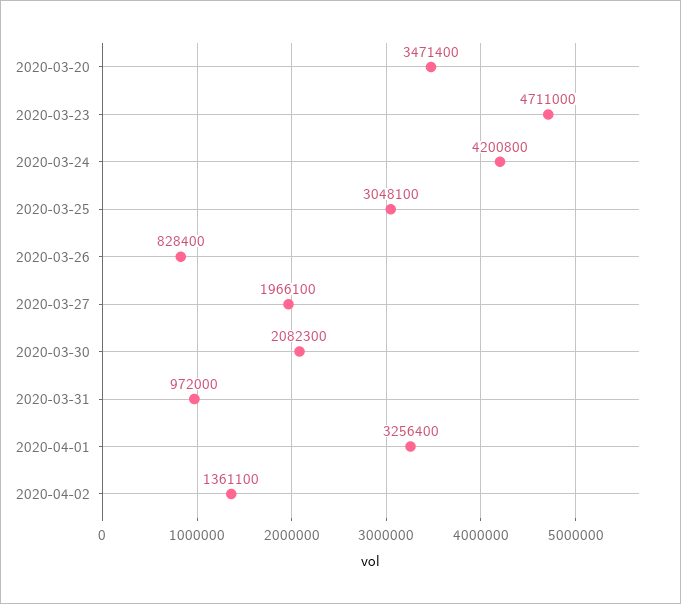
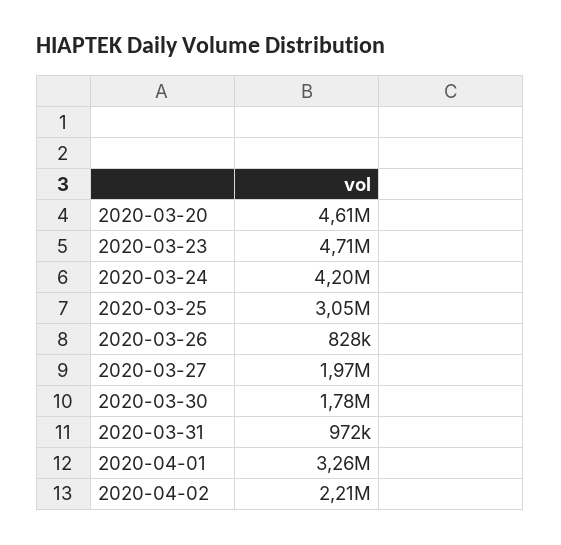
2020-03-20: 3471400 -> 4610000
2020-03-30: 2082300 -> 1780000
2020-04-02: 1361100 -> 2210000

